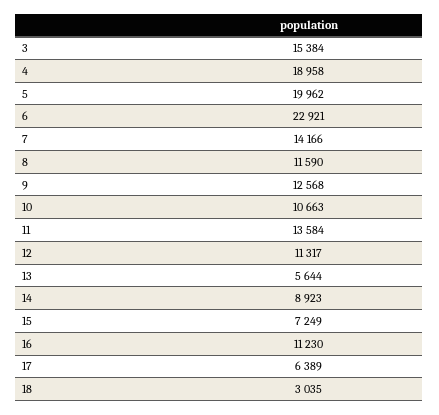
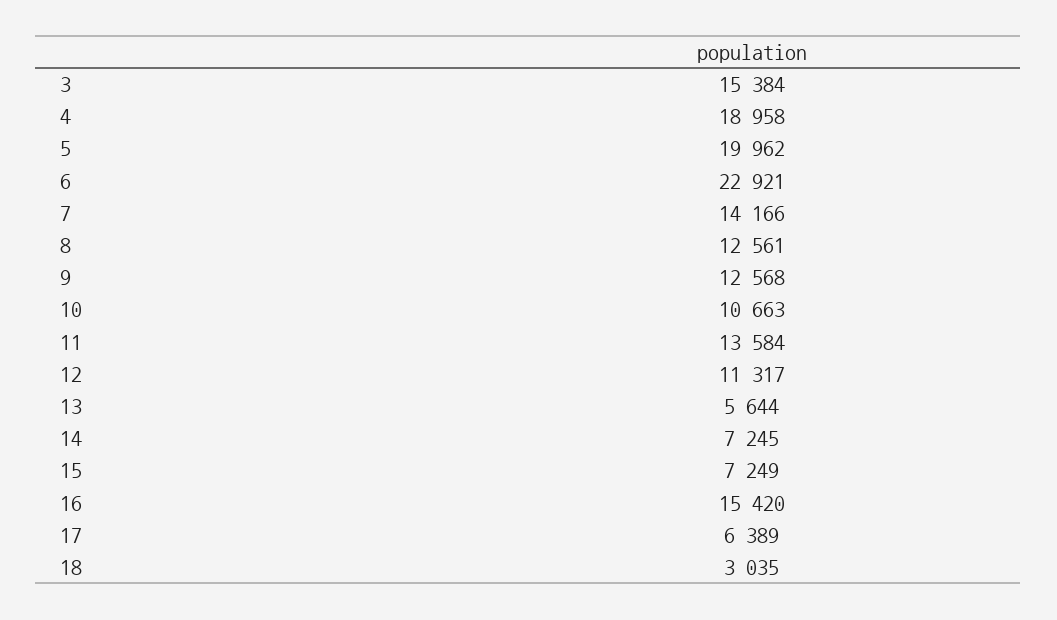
8: 11590 -> 12561
14: 8923 -> 7245
16: 11230 -> 15420

